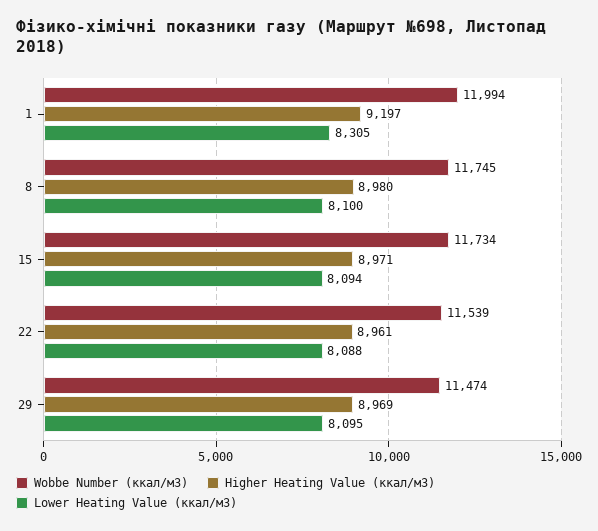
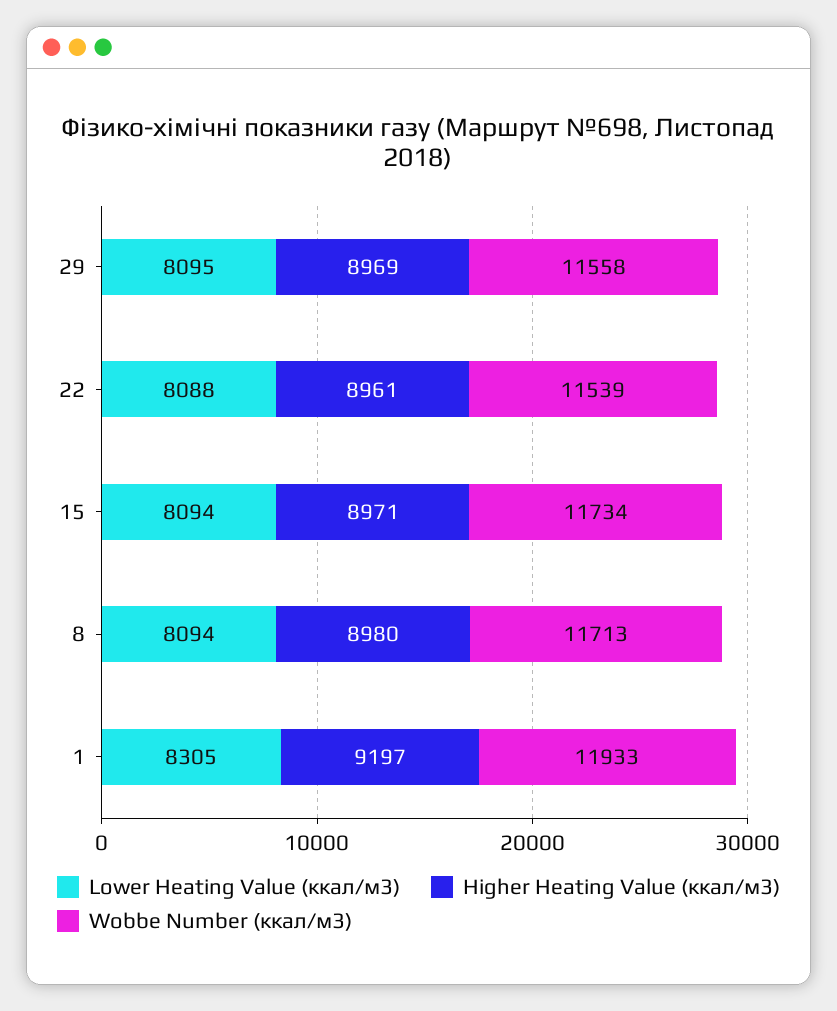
Wobbe Number (ккал/м3), 1: 11994 -> 11933
Wobbe Number (ккал/м3), 8: 11745 -> 11713
Lower Heating Value (ккал/м3), 8: 8100 -> 8094
Wobbe Number (ккал/м3), 29: 11474 -> 11558

